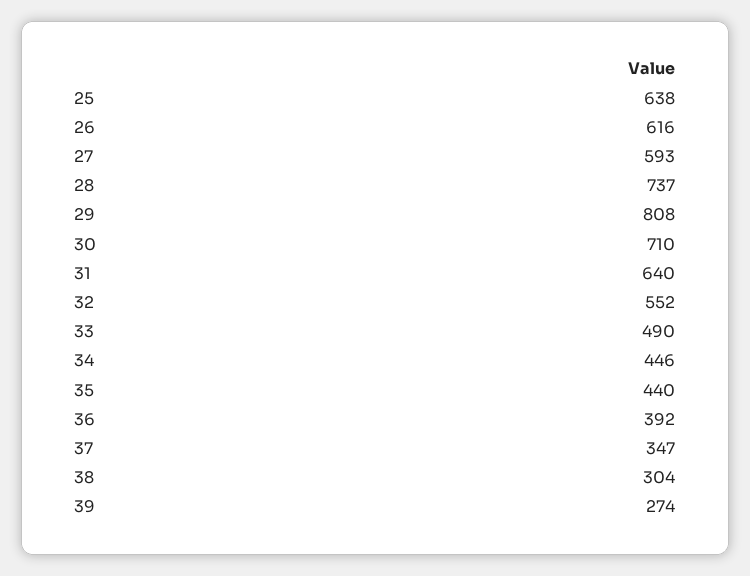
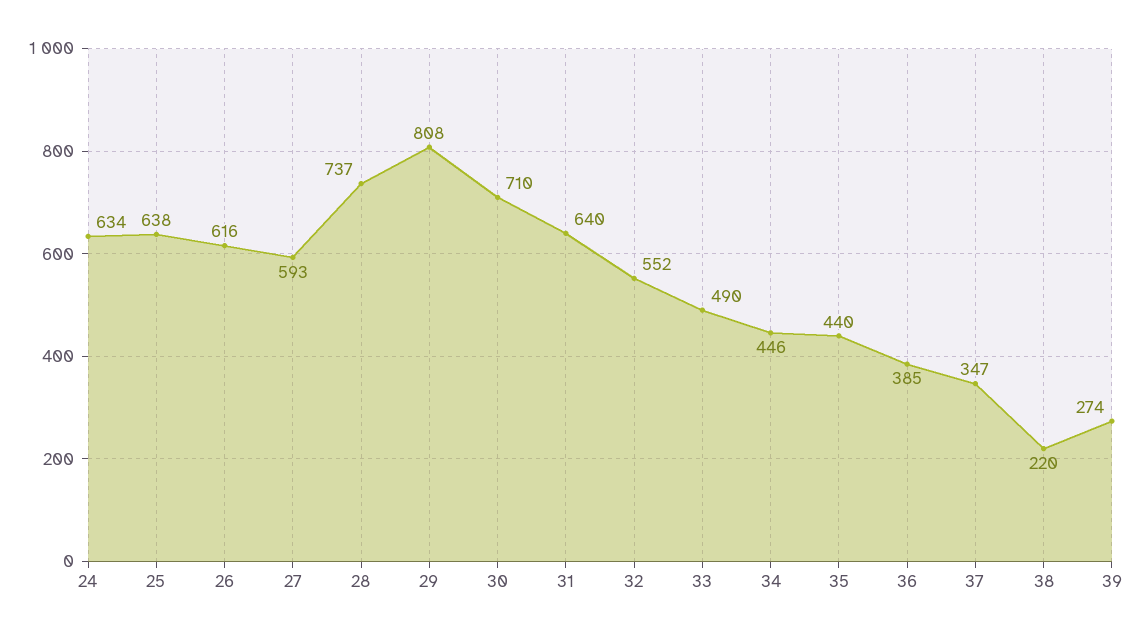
36: 392 -> 385
38: 304 -> 220
24: none -> 634

